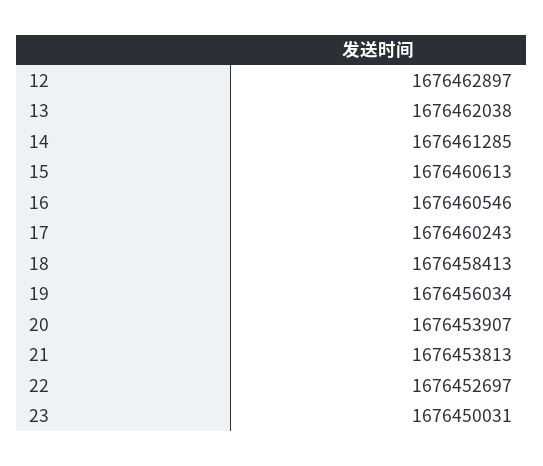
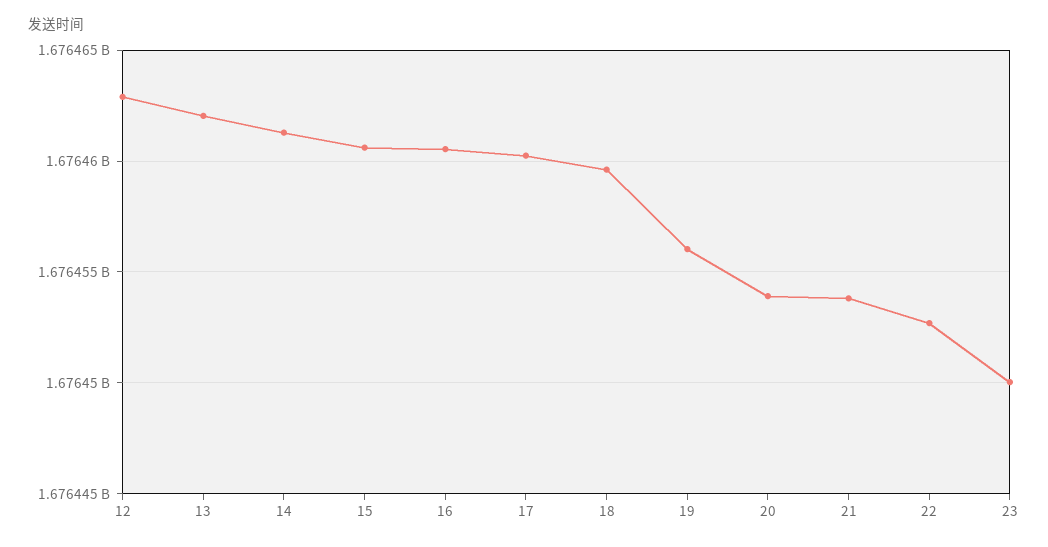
18: 1676458413 -> 1676459500

